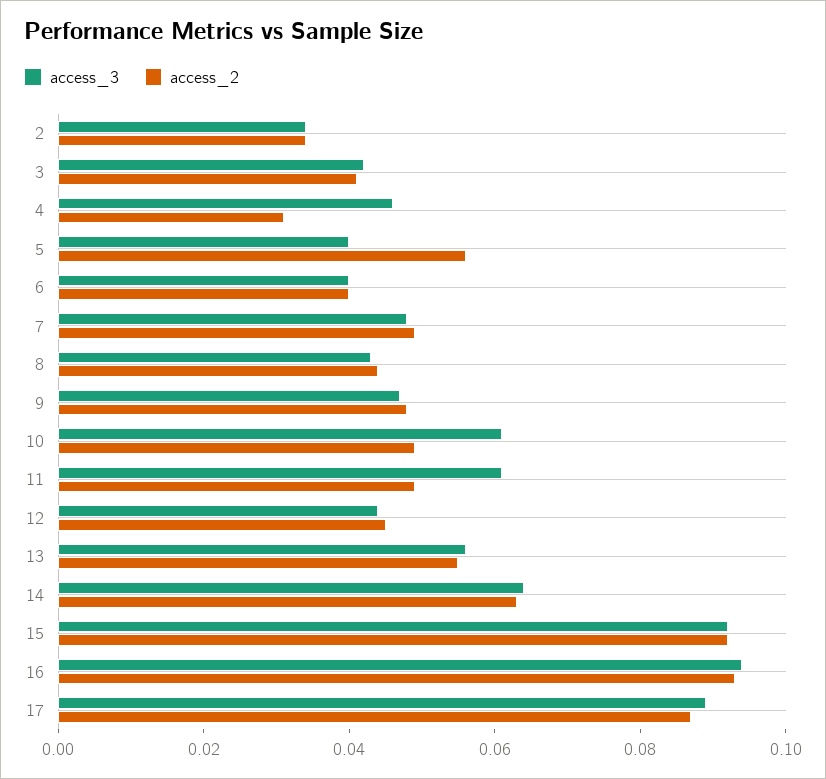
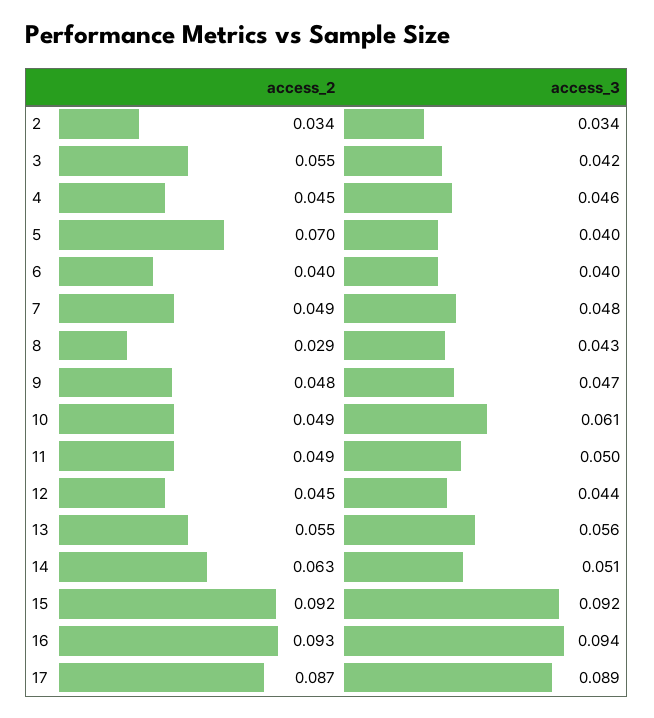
access_2, 3: 0.04 -> 0.055
access_2, 4: 0.03 -> 0.045
access_2, 5: 0.055 -> 0.07
access_2, 8: 0.045 -> 0.029
access_3, 11: 0.06 -> 0.05
access_3, 14: 0.065 -> 0.051

